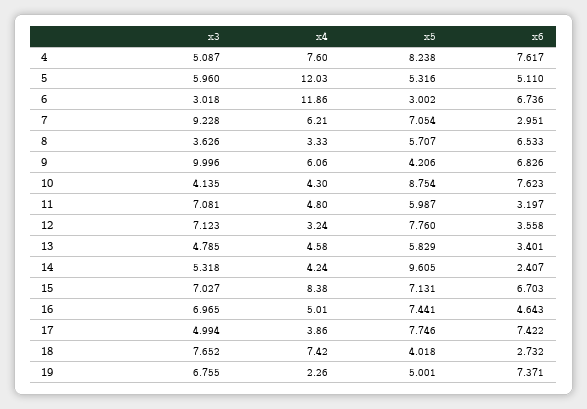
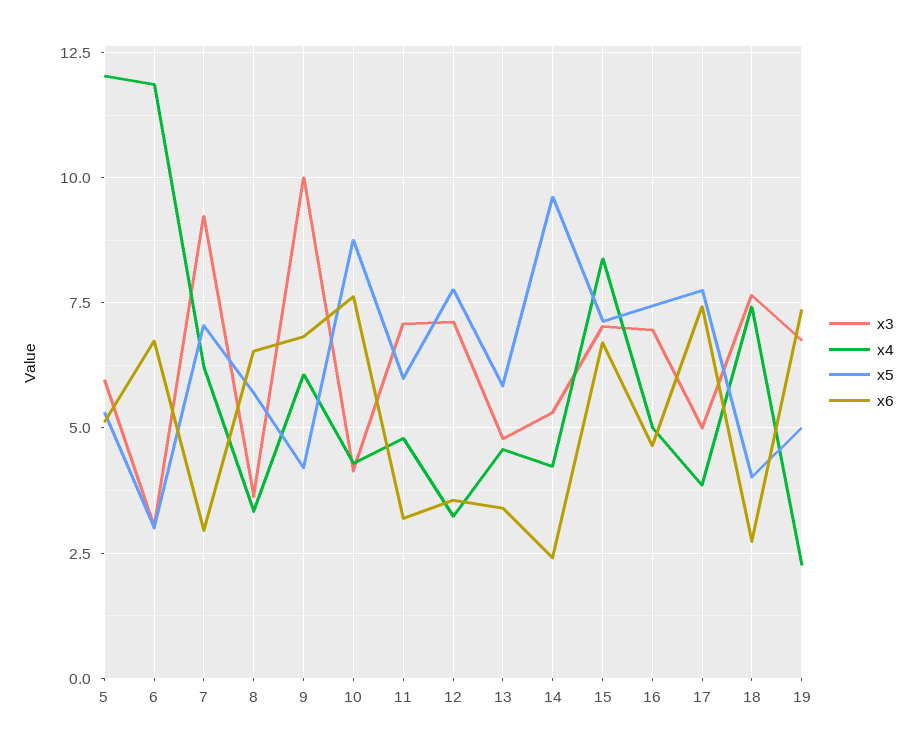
x3, 4: 5.087 -> none
x4, 4: 7.6 -> none
x5, 4: 8.238 -> none
x6, 4: 7.617 -> none

